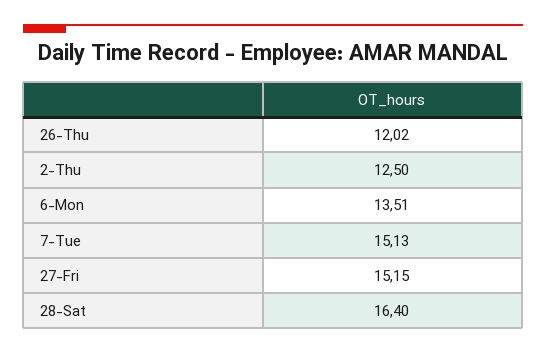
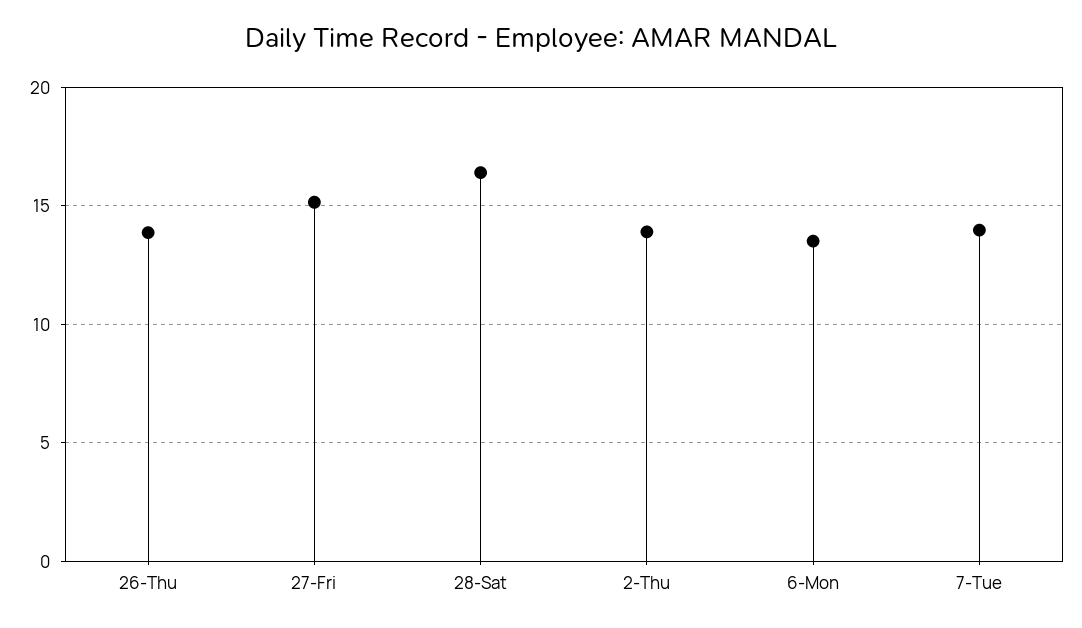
26-Thu: 12.02 -> 14
2-Thu: 12.5 -> 14
7-Tue: 15.13 -> 14

